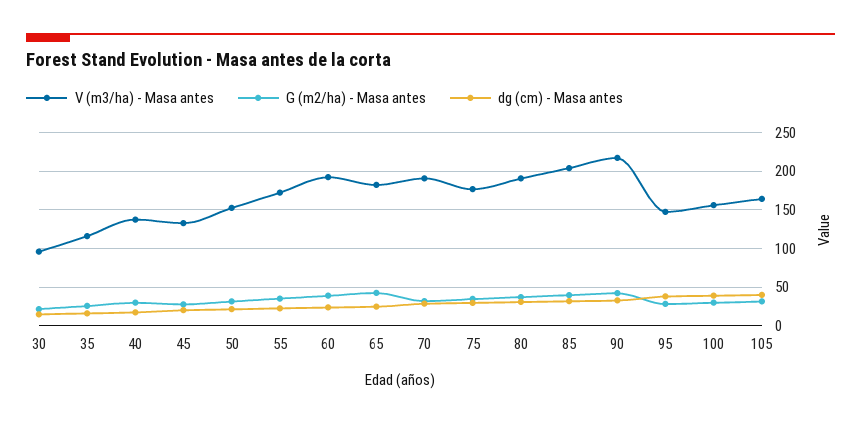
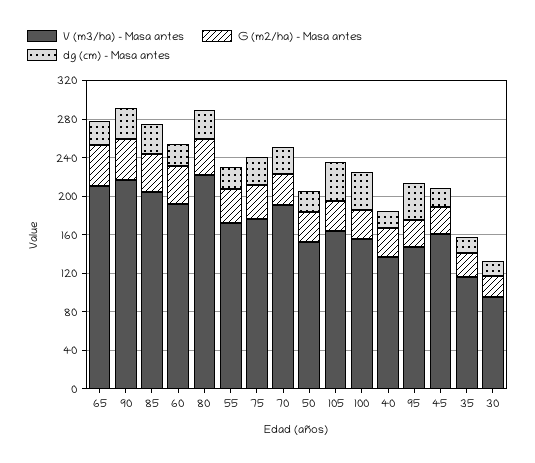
V (m3/ha) - Masa antes, 45: 130 -> 160
V (m3/ha) - Masa antes, 65: 180 -> 210
V (m3/ha) - Masa antes, 80: 190 -> 220

